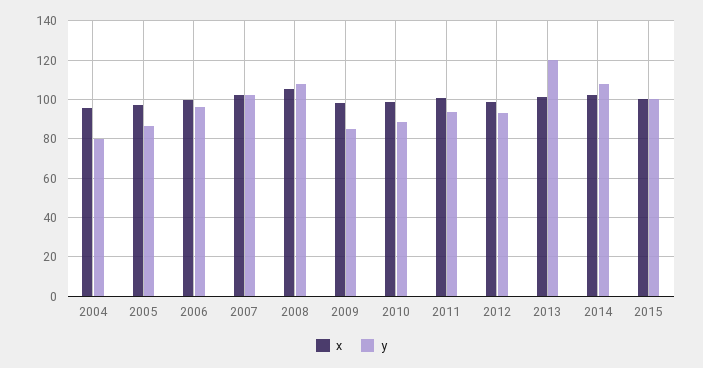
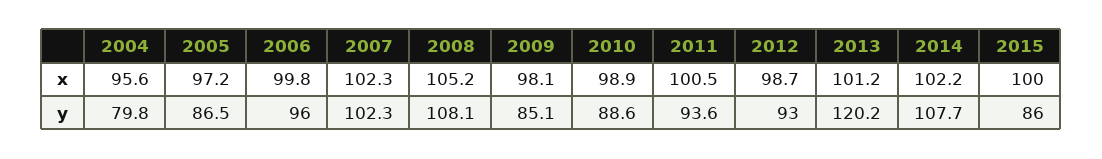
y, 2015: 100 -> 86

